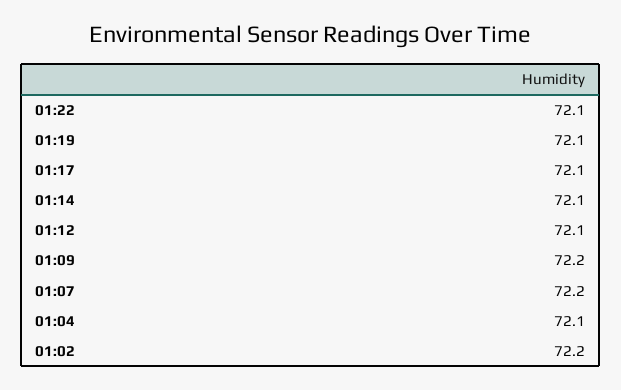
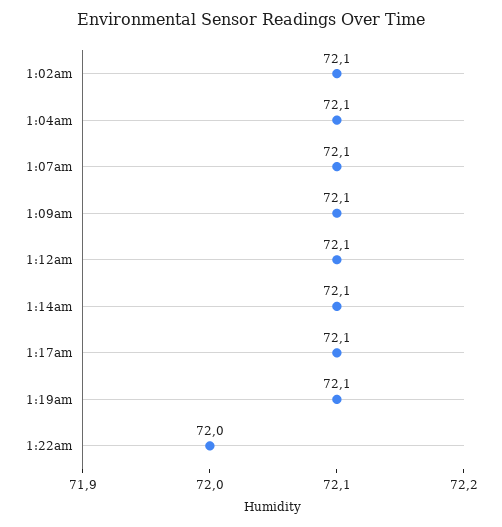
01:22: 72.1 -> 72
01:09: 72.2 -> 72.1
01:07: 72.2 -> 72.1
01:02: 72.2 -> 72.1

